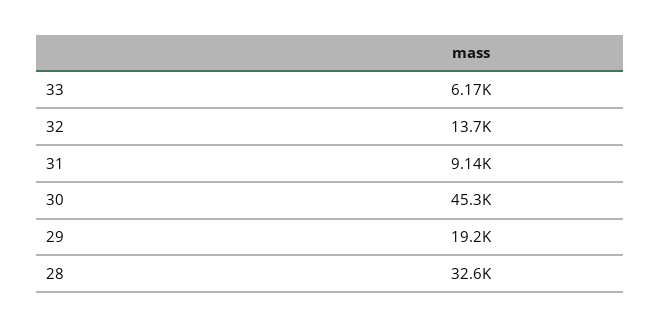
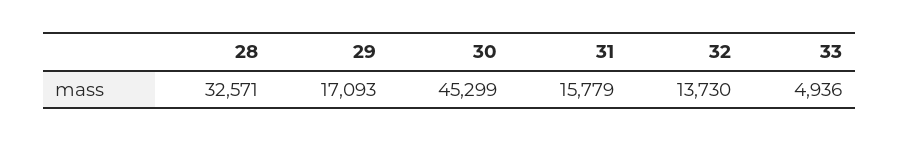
33: 6170 -> 4936
31: 9140 -> 15779
29: 19200 -> 17093

